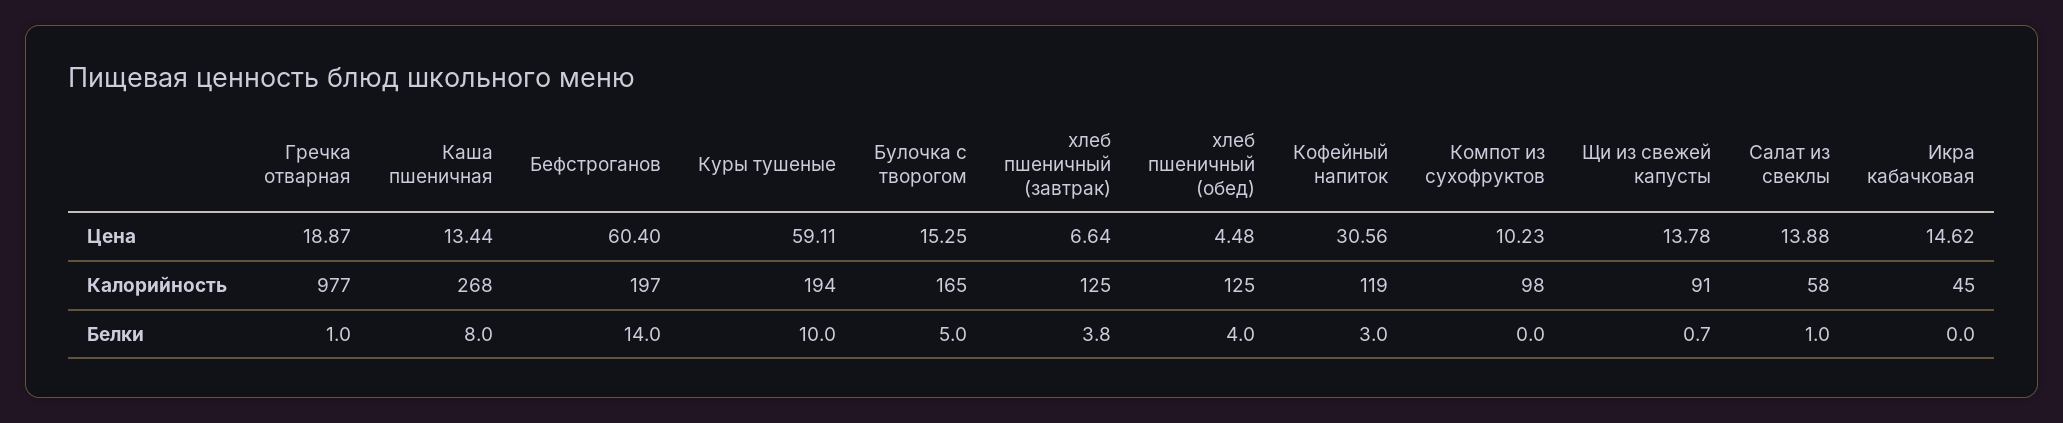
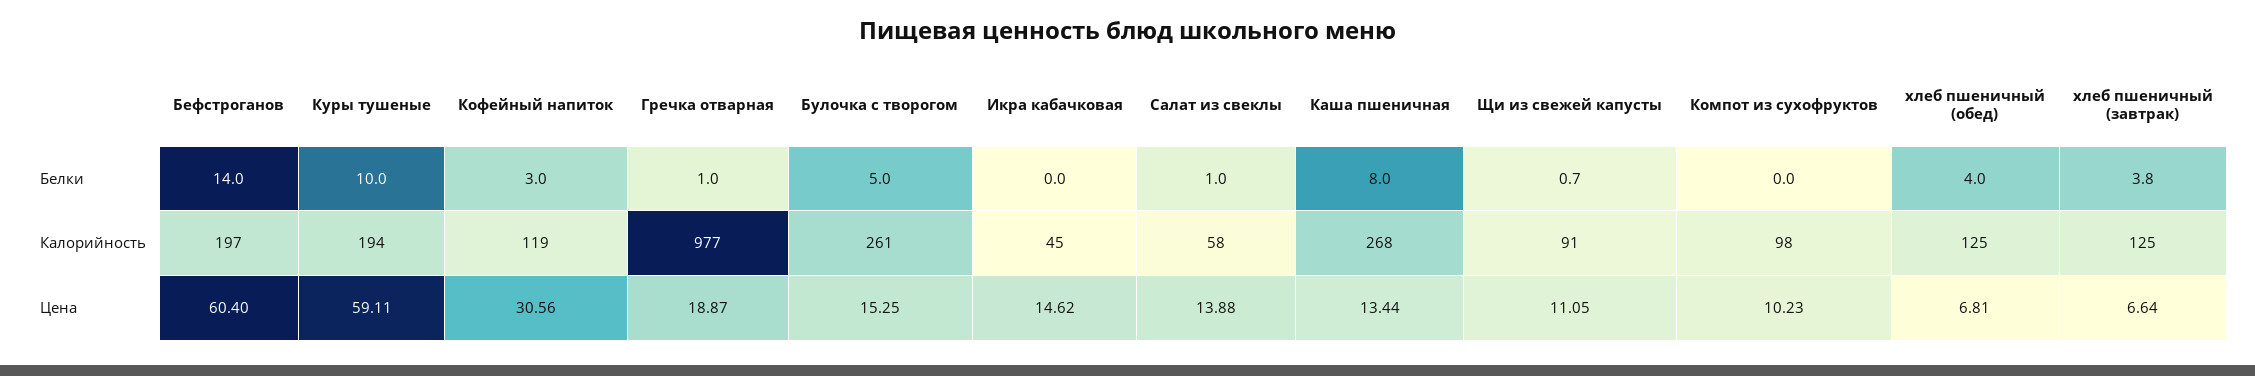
хлеб пшеничный (обед), Цена: 4.48 -> 6.81
Щи из свежей капусты, Цена: 13.78 -> 11.05
Булочка с творогом, Калорийность: 165 -> 261

